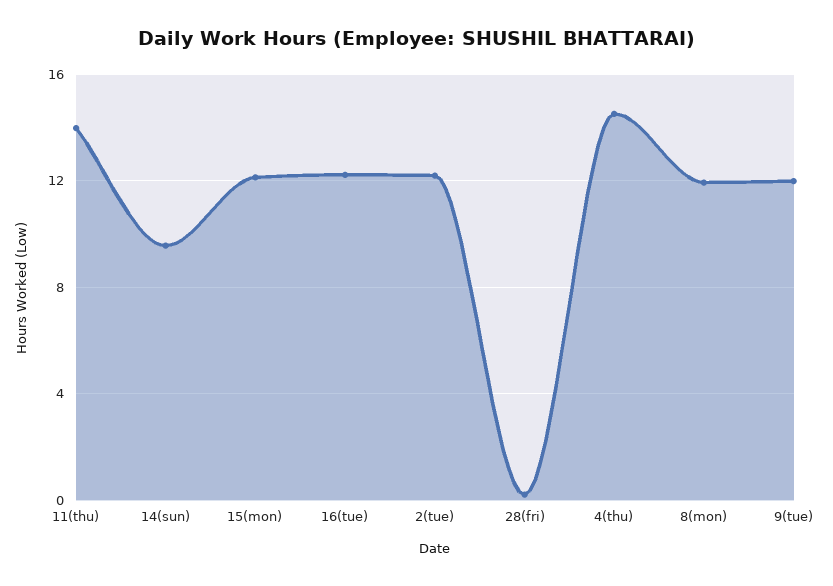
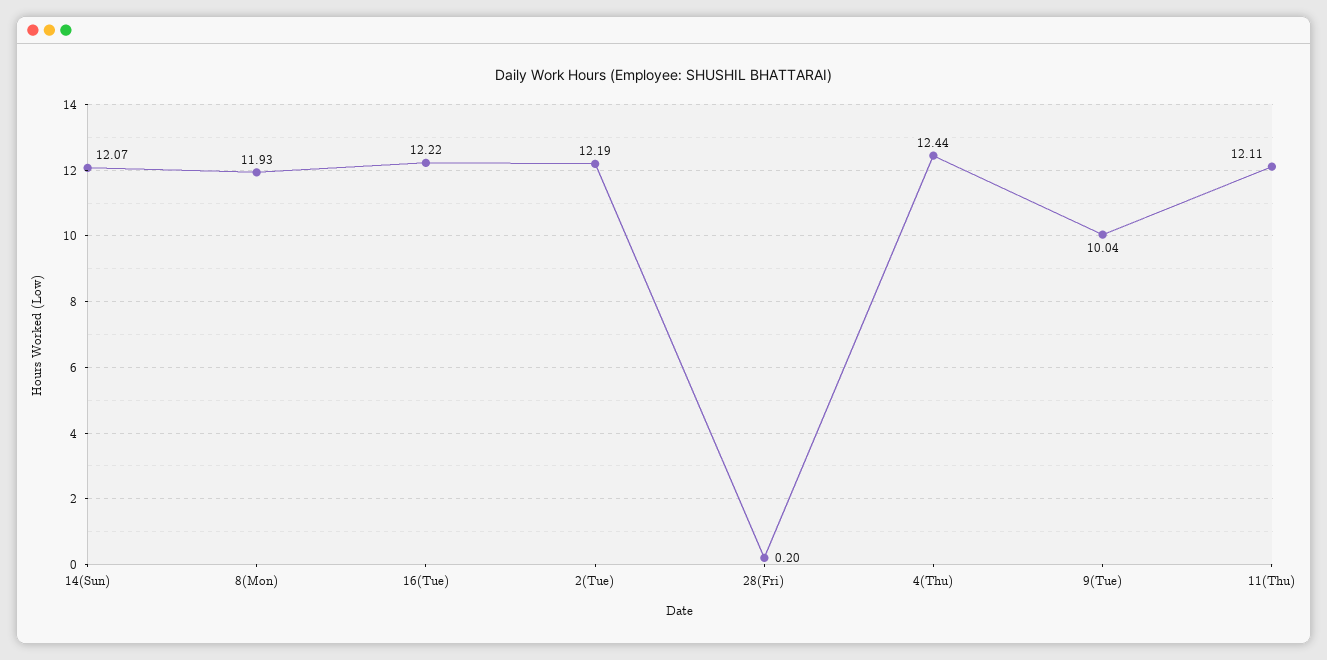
11(thu): 14 -> 12.11
14(sun): 9.5 -> 12.07
15(mon): 12 -> none
4(thu): 14.5 -> 12.44
9(tue): 12 -> 10.04

